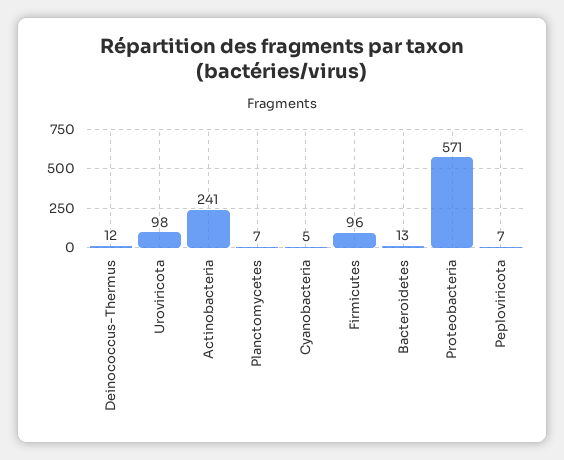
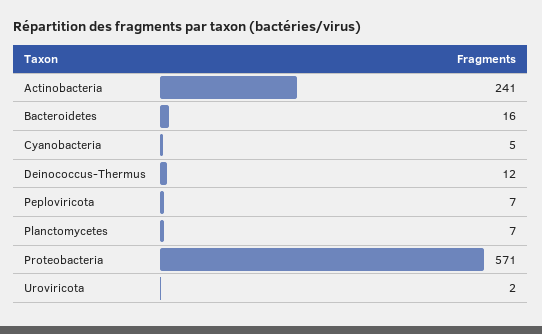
Uroviricota: 98 -> 2
Firmicutes: 96 -> none
Bacteroidetes: 13 -> 16

